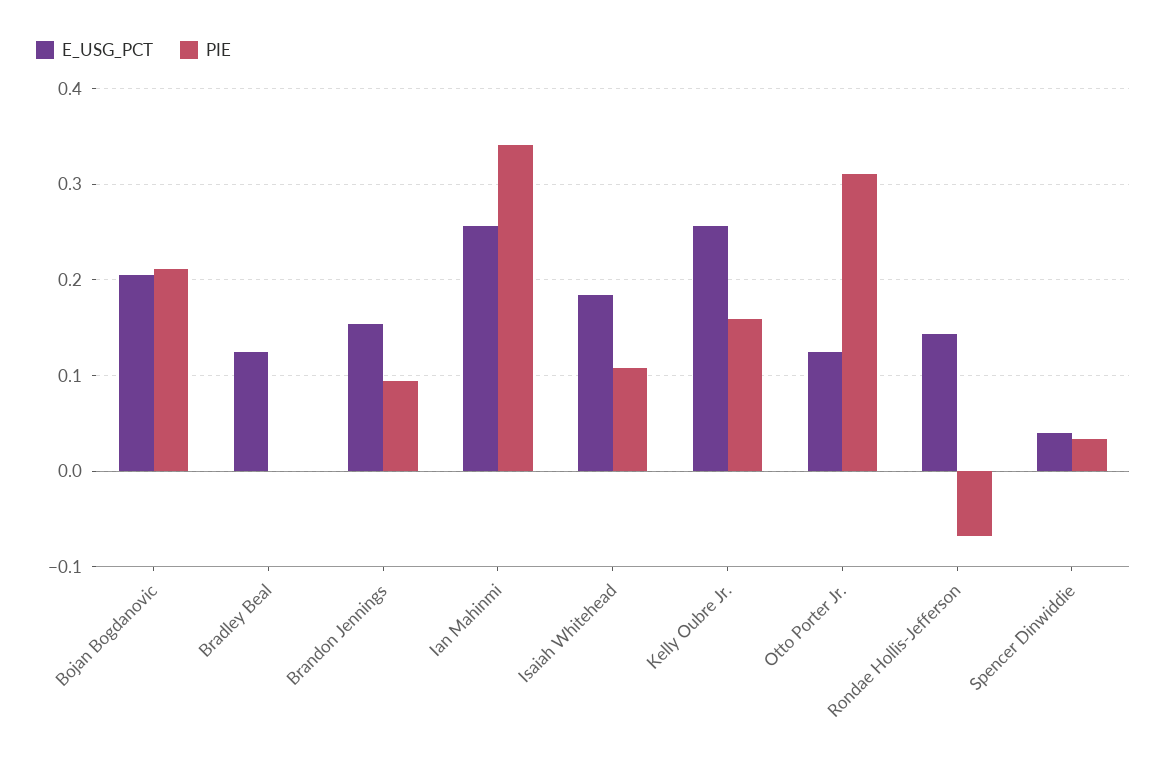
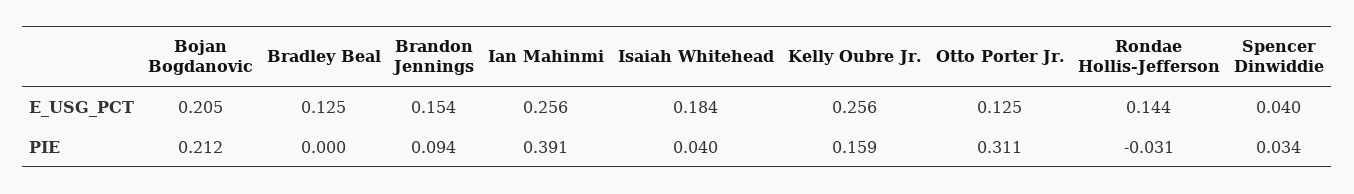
PIE, Ian Mahinmi: 0.34 -> 0.391
PIE, Isaiah Whitehead: 0.11 -> 0.04
PIE, Rondae Hollis-Jefferson: -0.07 -> -0.031

